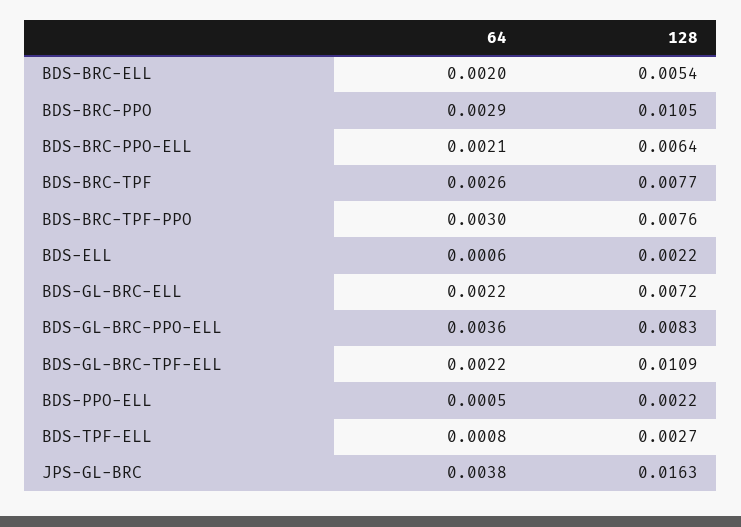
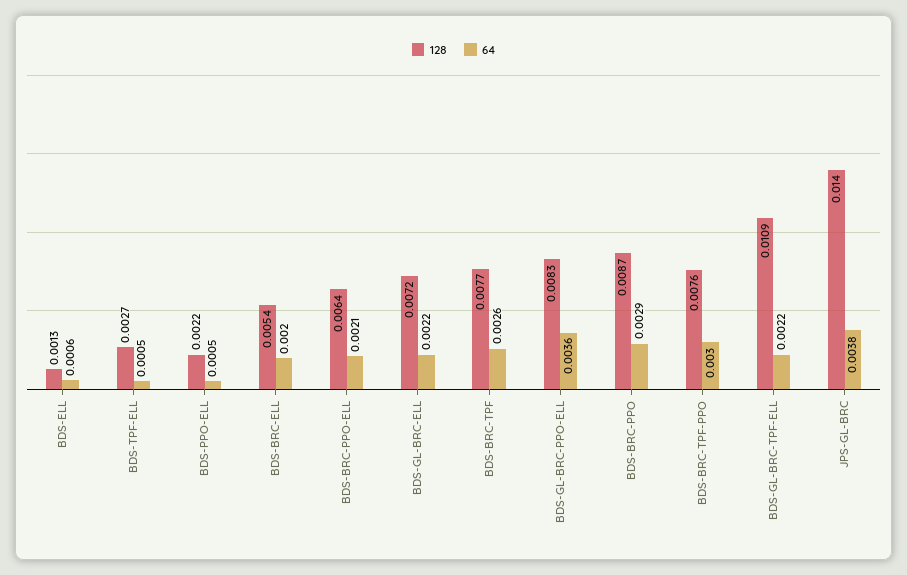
128, BDS-BRC-PPO: 0.0105 -> 0.0087
128, BDS-ELL: 0.0022 -> 0.0013
64, BDS-TPF-ELL: 0.0008 -> 0.0005
128, JPS-GL-BRC: 0.0163 -> 0.014

